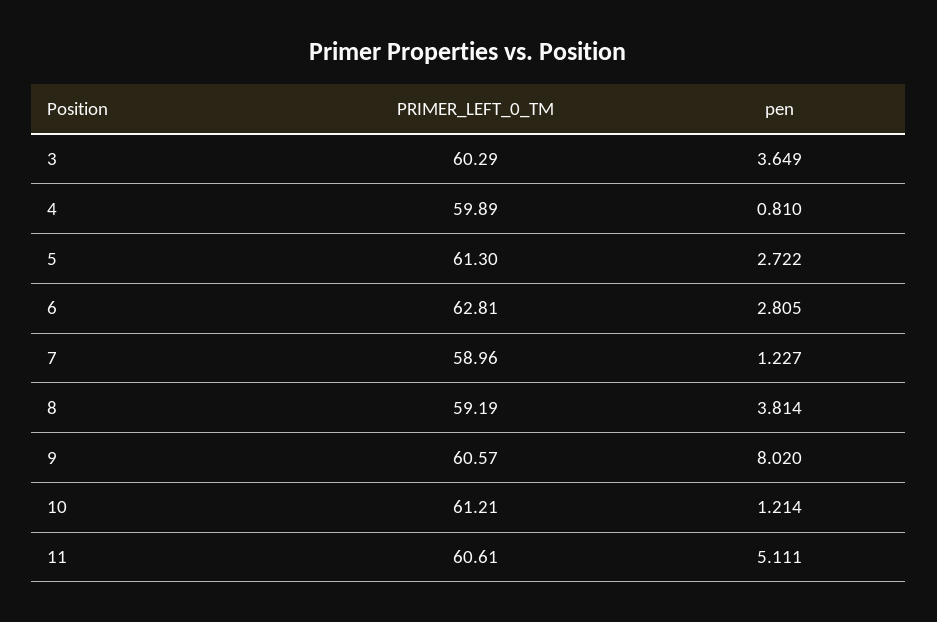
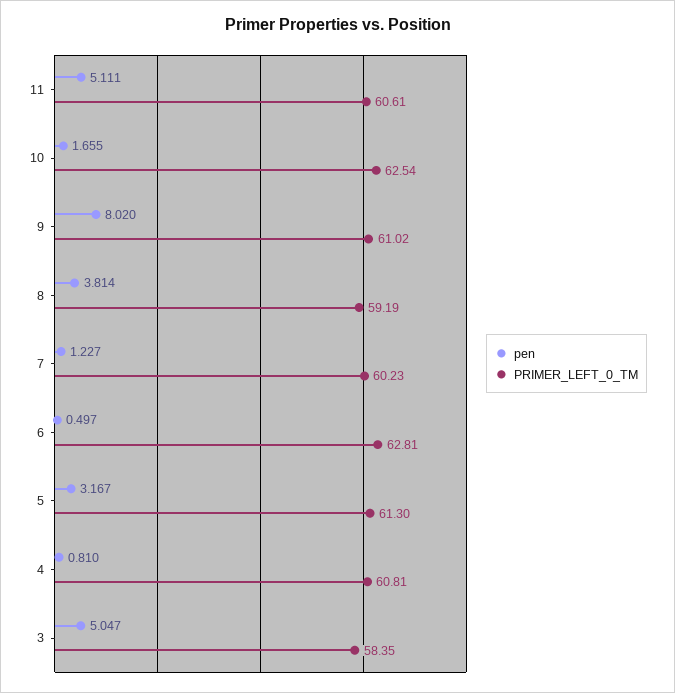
PRIMER_LEFT_0_TM, 3: 60.29 -> 58.35
pen, 3: 3.649 -> 5.047
PRIMER_LEFT_0_TM, 4: 59.89 -> 60.81
pen, 5: 2.722 -> 3.167
pen, 6: 2.805 -> 0.497
PRIMER_LEFT_0_TM, 7: 58.96 -> 60.23
PRIMER_LEFT_0_TM, 9: 60.57 -> 61.02
PRIMER_LEFT_0_TM, 10: 61.21 -> 62.54
pen, 10: 1.214 -> 1.655

